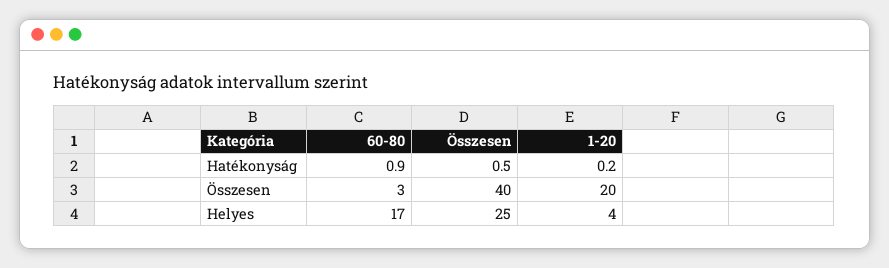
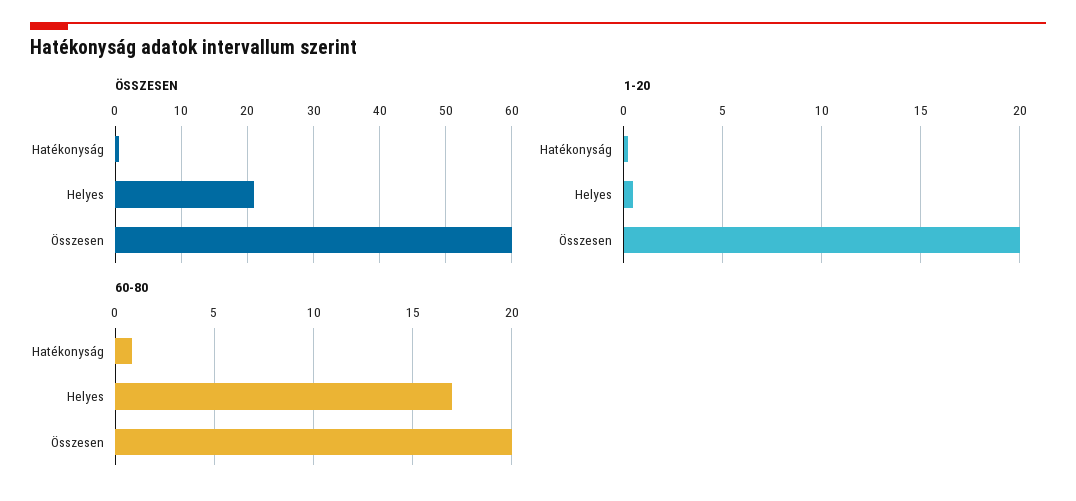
60-80, Összesen: 3 -> 20
Összesen, Összesen: 40 -> 60
Összesen, Helyes: 25 -> 21
1-20, Helyes: 4 -> 0.5

